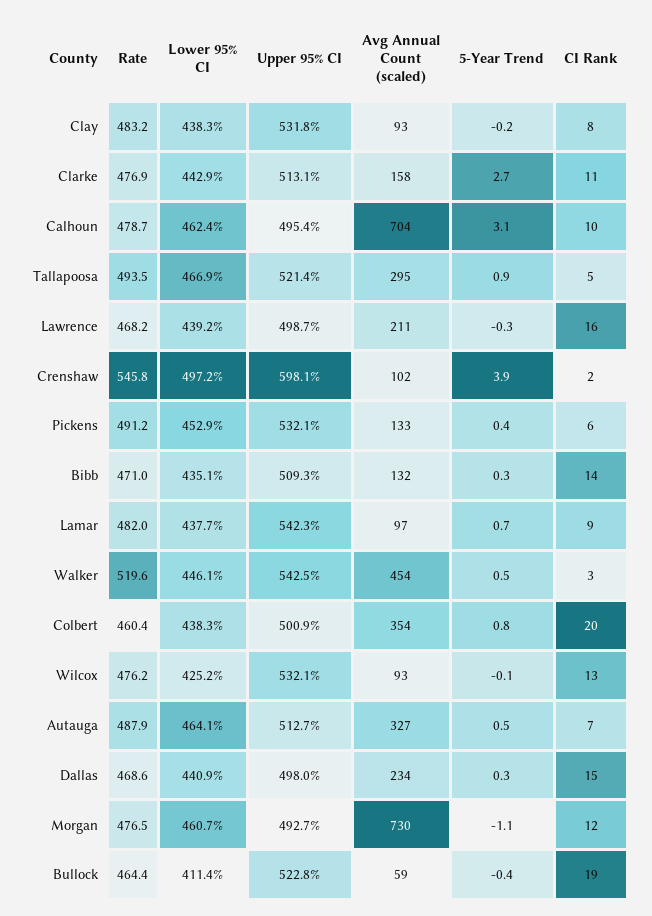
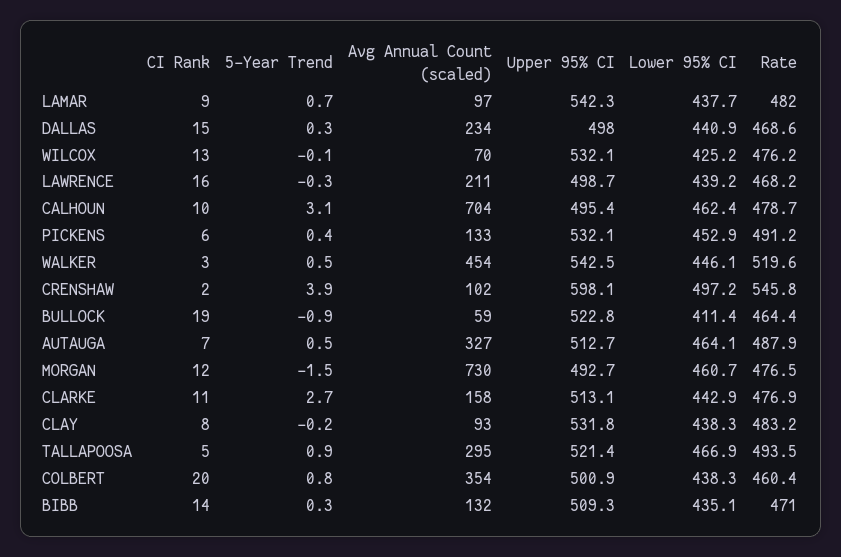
Avg Annual Count (scaled), Wilcox: 93 -> 70
5-Year Trend, Morgan: -1.1 -> -1.5
5-Year Trend, Bullock: -0.4 -> -0.9

